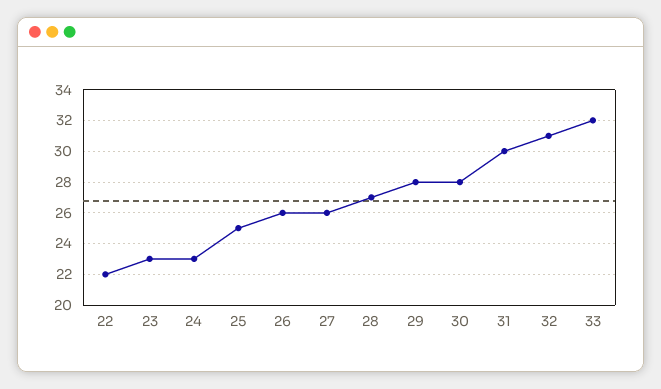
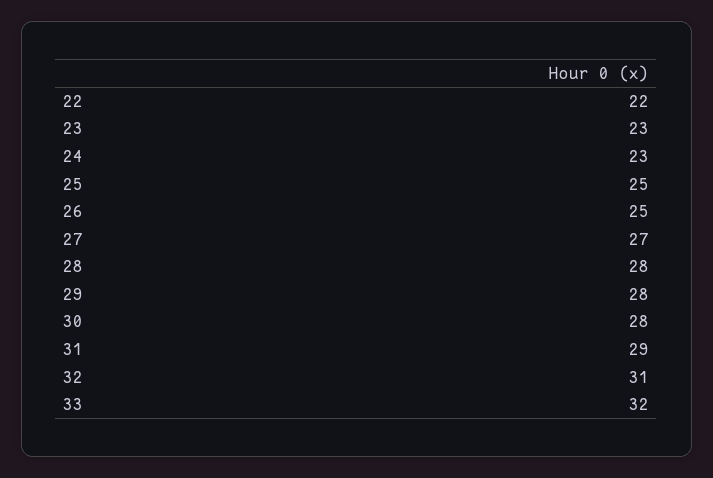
26: 26 -> 25
27: 26 -> 27
28: 27 -> 28
31: 30 -> 29

